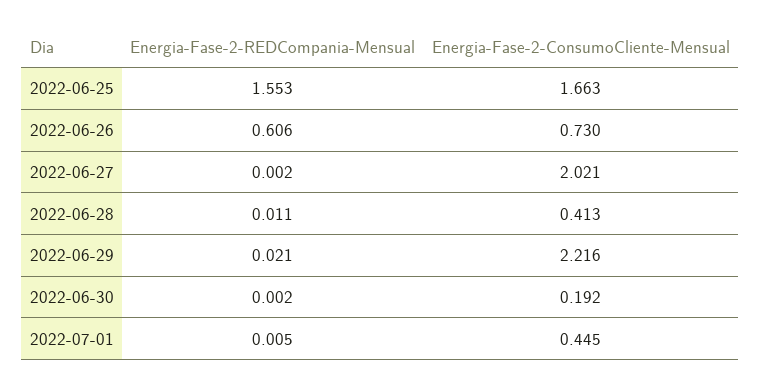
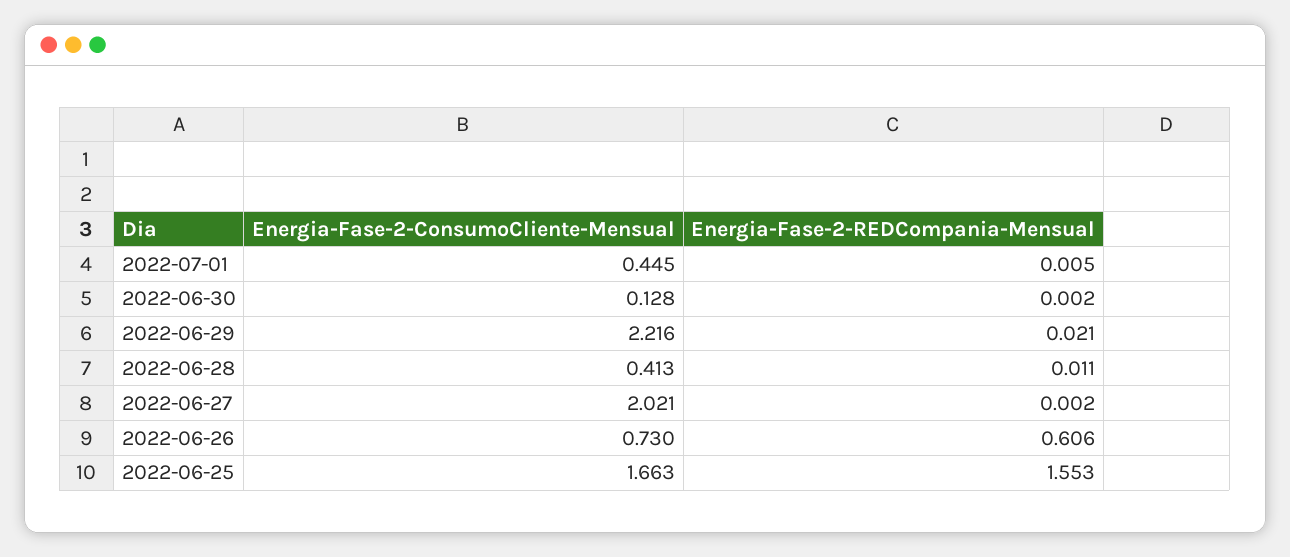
Energia-Fase-2-ConsumoCliente-Mensual, 2022-06-30: 0.192 -> 0.128

